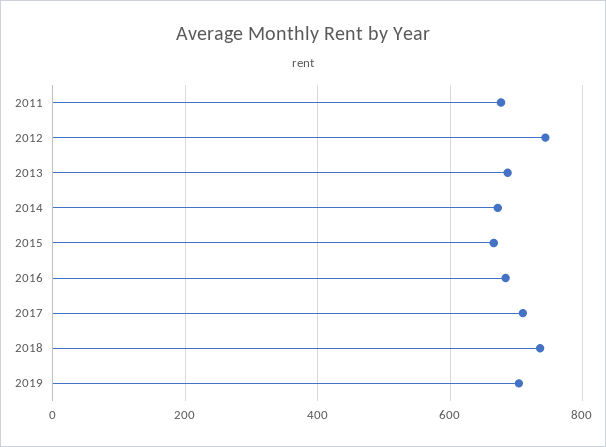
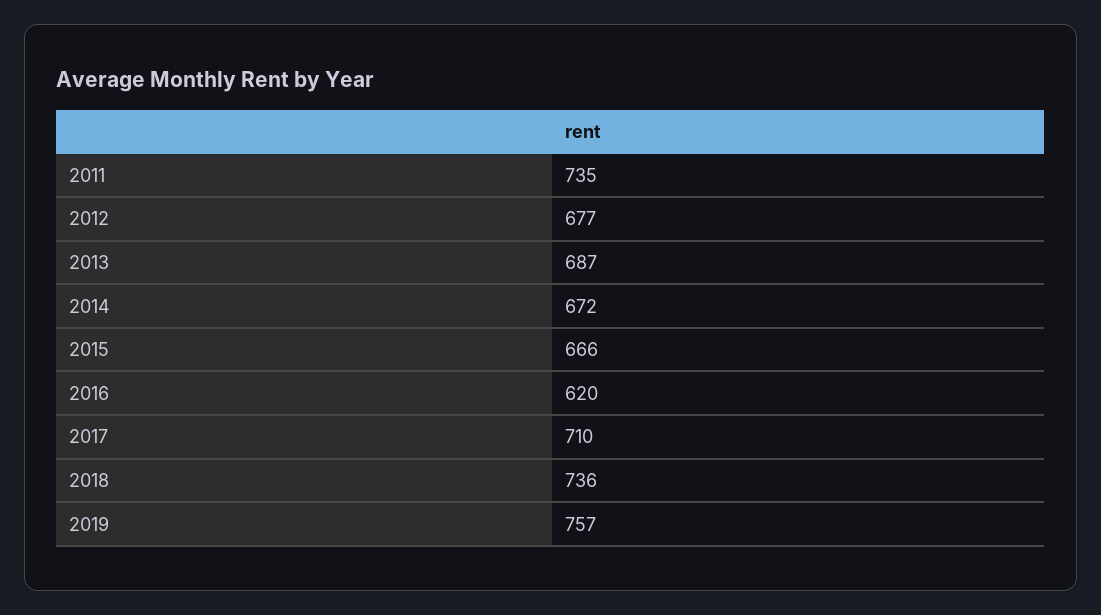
2011: 680 -> 735
2012: 740 -> 677
2016: 680 -> 620
2019: 700 -> 757

